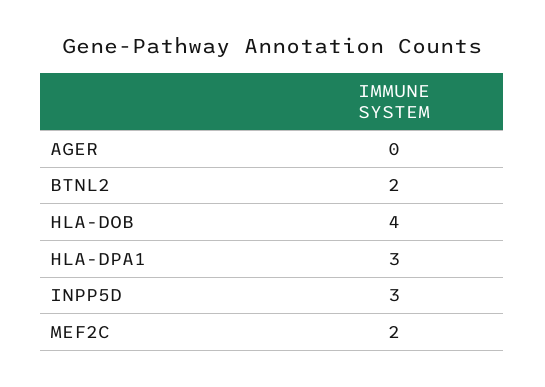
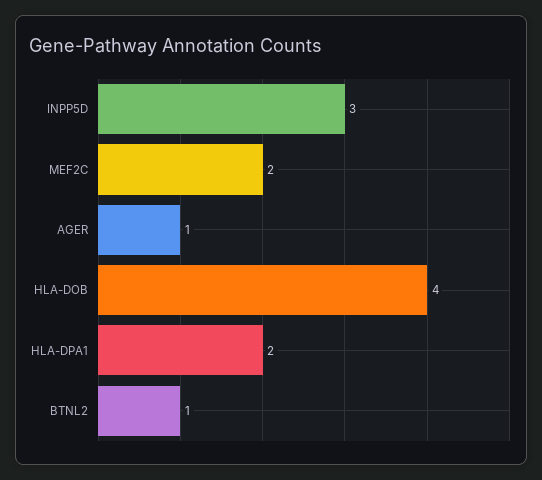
AGER: 0 -> 1
BTNL2: 2 -> 1
HLA-DPA1: 3 -> 2

